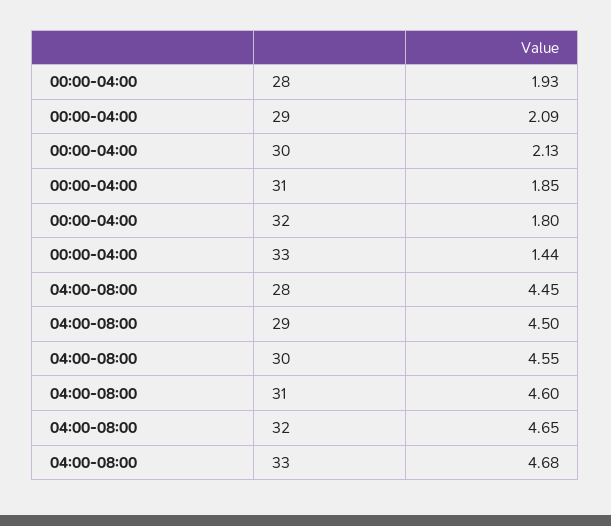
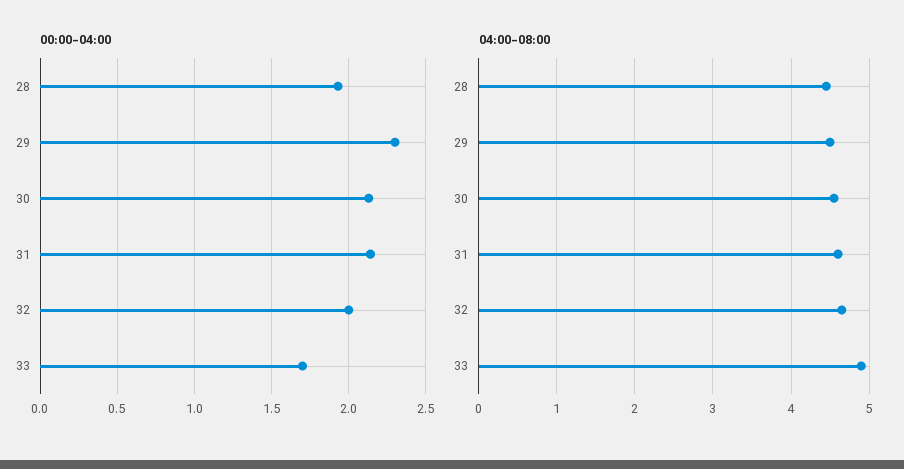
00:00-04:00, 29: 2.09 -> 2.3
00:00-04:00, 31: 1.85 -> 2.15
00:00-04:00, 32: 1.8 -> 2
00:00-04:00, 33: 1.44 -> 1.7
04:00-08:00, 33: 4.68 -> 4.9

